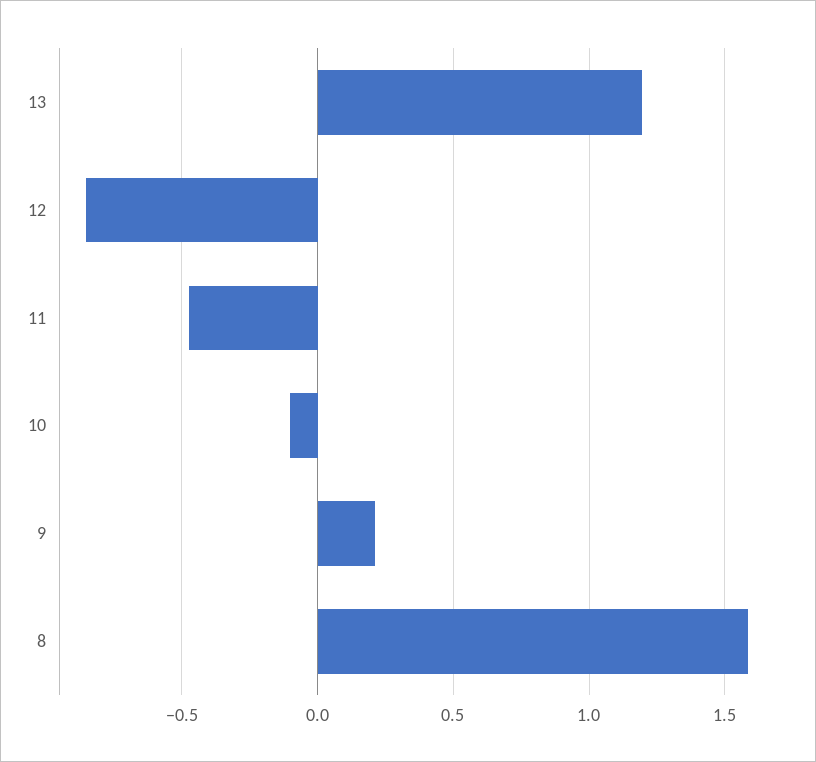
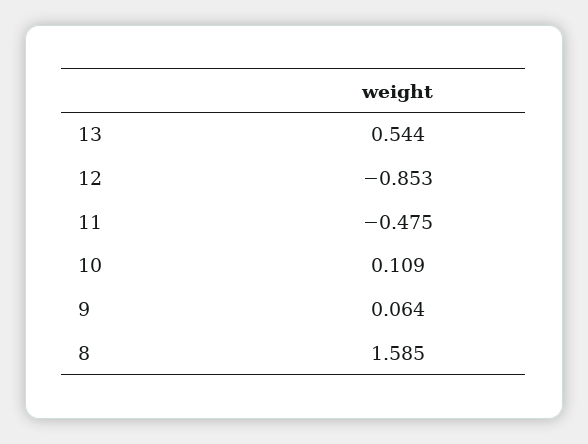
13: 1.2 -> 0.544
10: -0.1 -> 0.109
9: 0.2 -> 0.064

